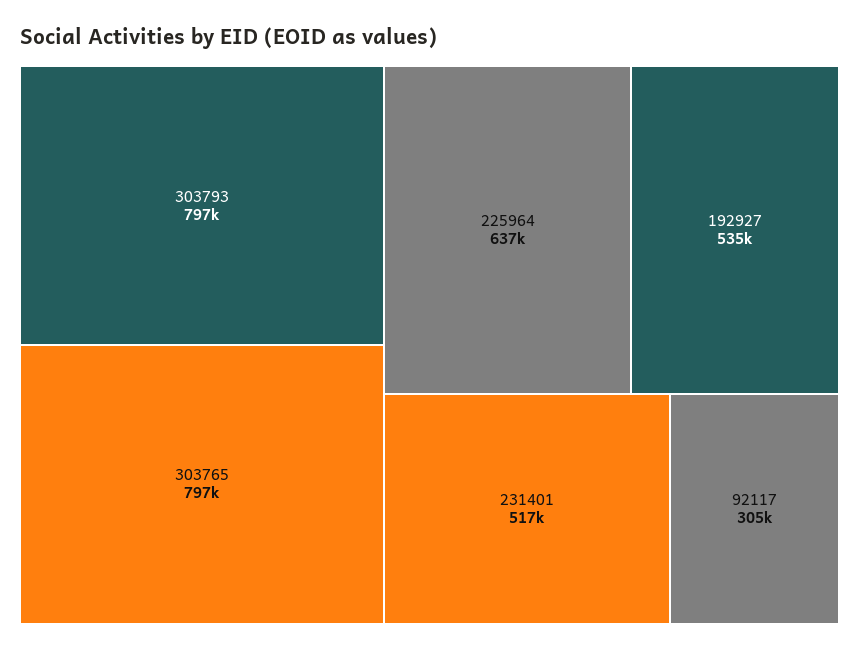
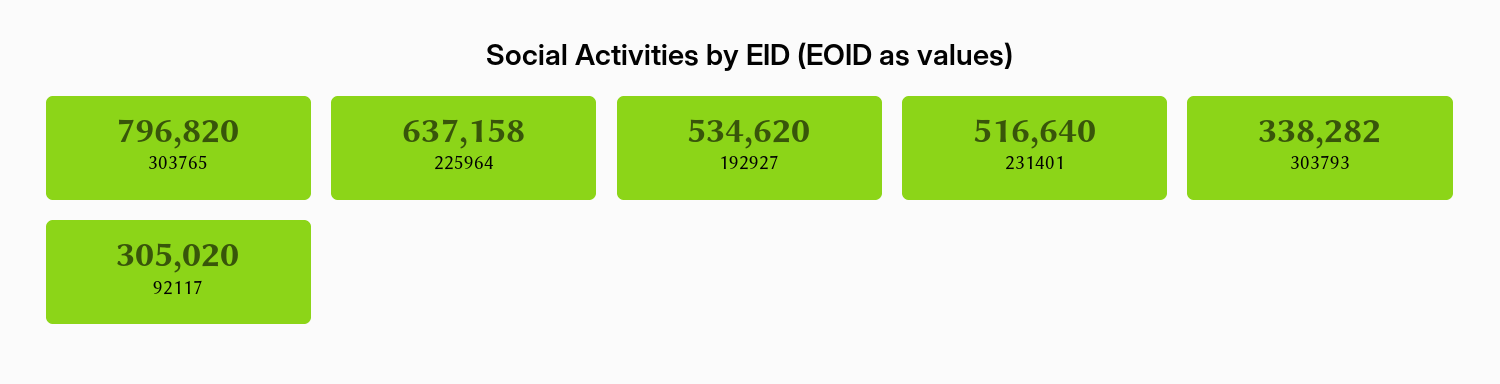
303793: 797000 -> 338282

